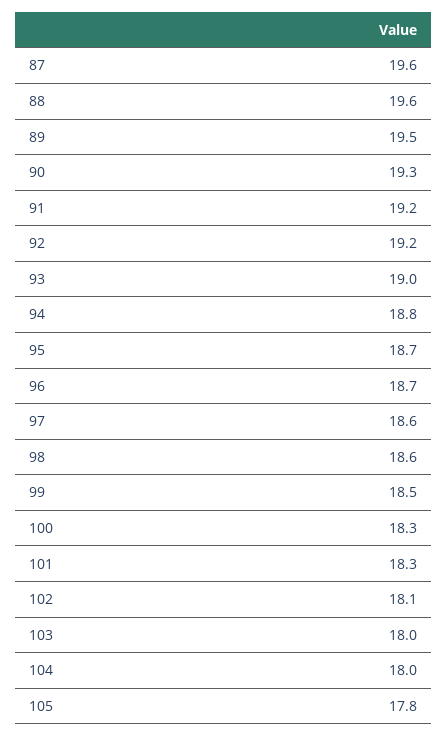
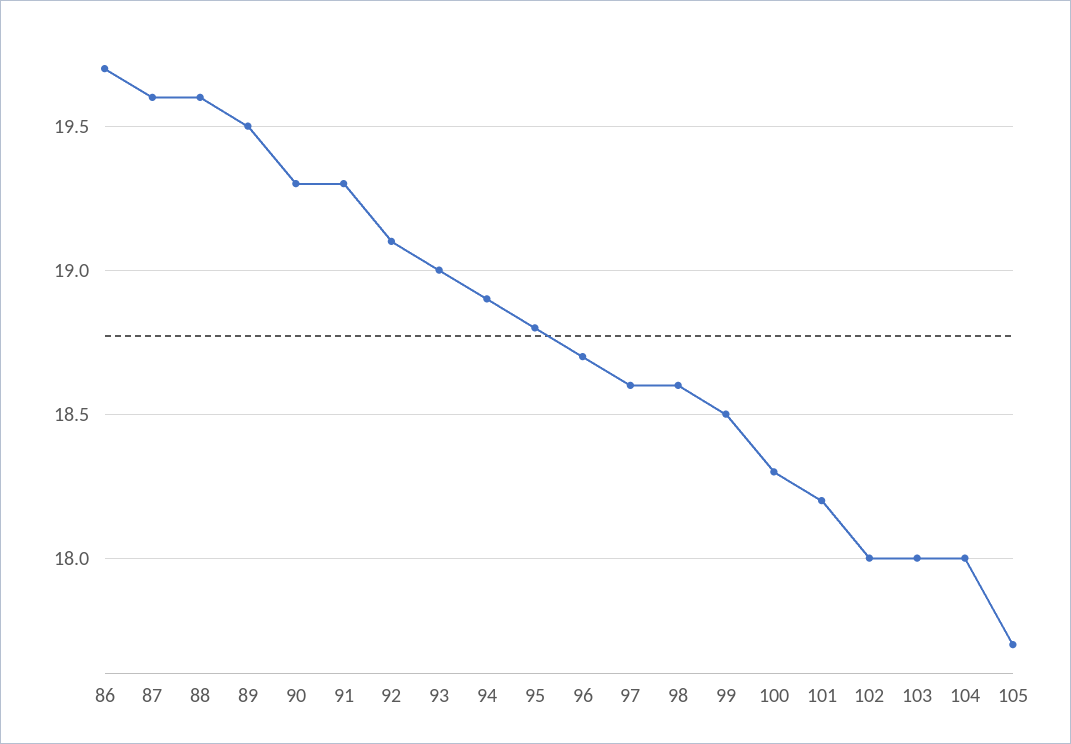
91: 19.2 -> 19.3
92: 19.2 -> 19.1
94: 18.8 -> 18.9
95: 18.7 -> 18.8
101: 18.3 -> 18.2
102: 18.1 -> 18
105: 17.8 -> 17.7
86: none -> 19.7

